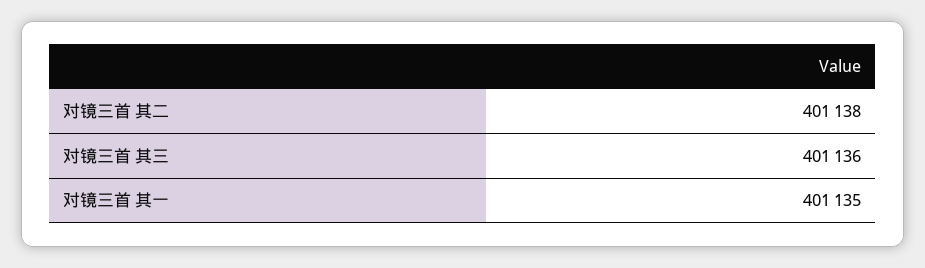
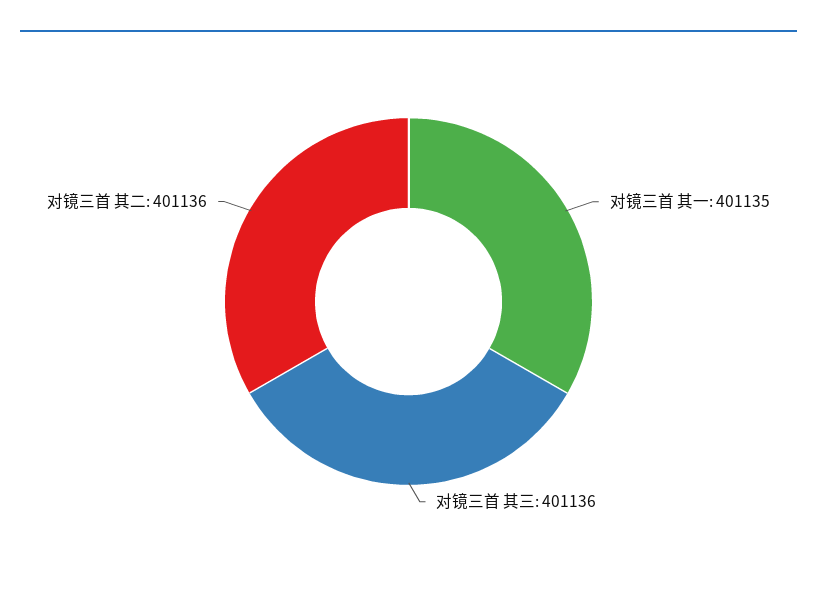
对镜三首 其二: 401138 -> 401136

